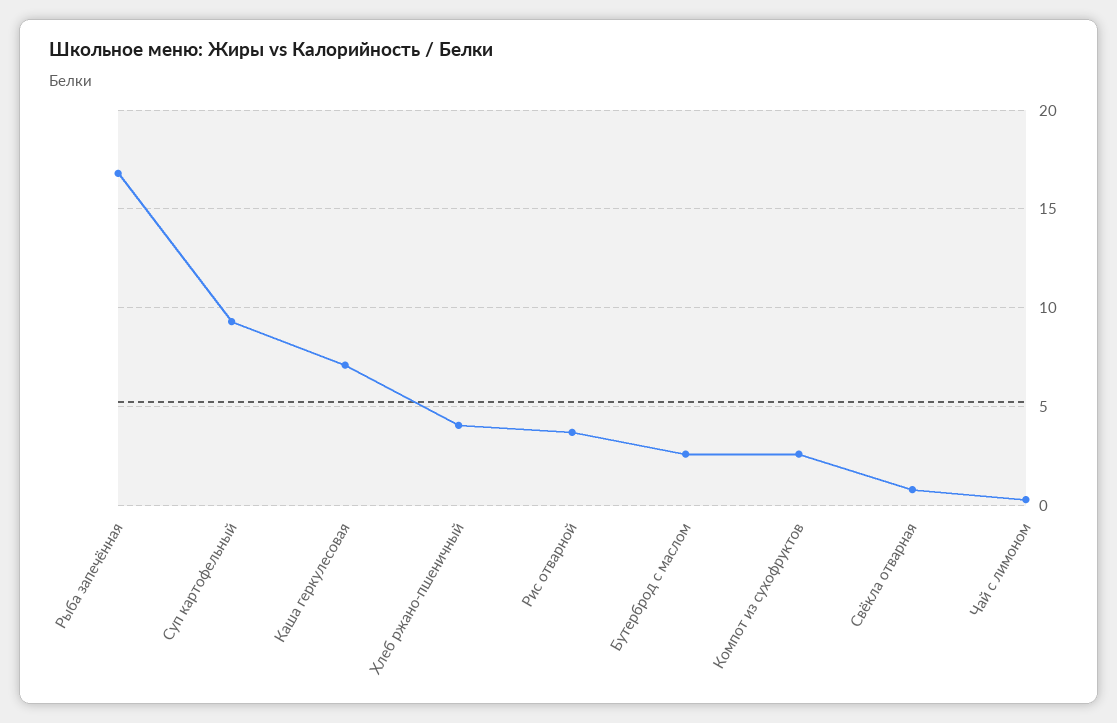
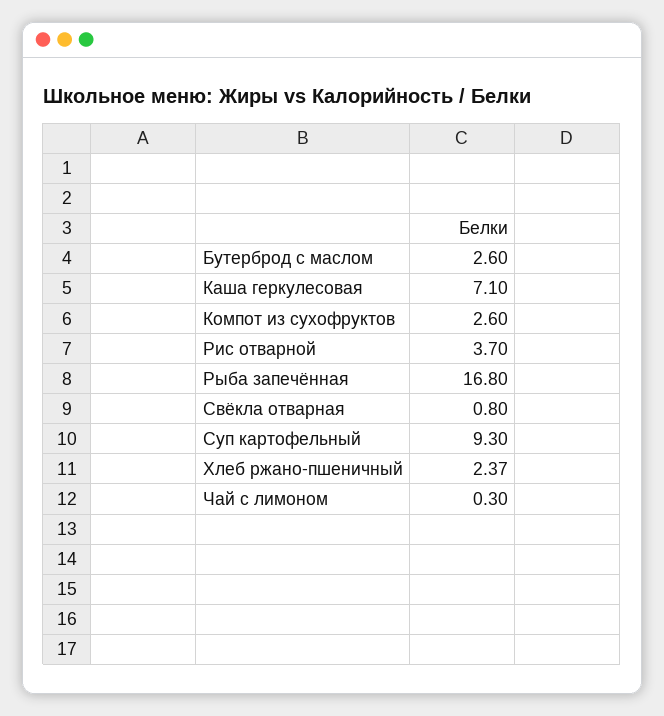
Хлеб ржано-пшеничный: 4 -> 2.37

